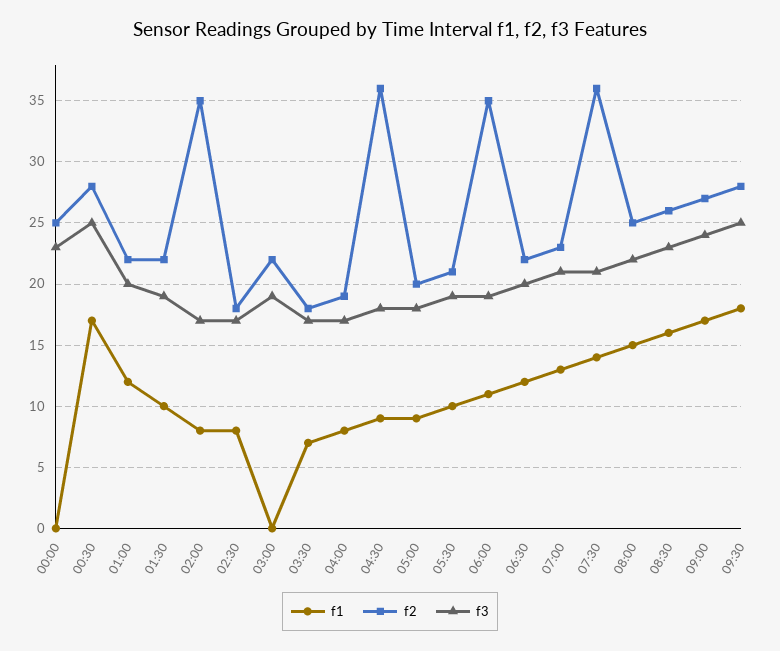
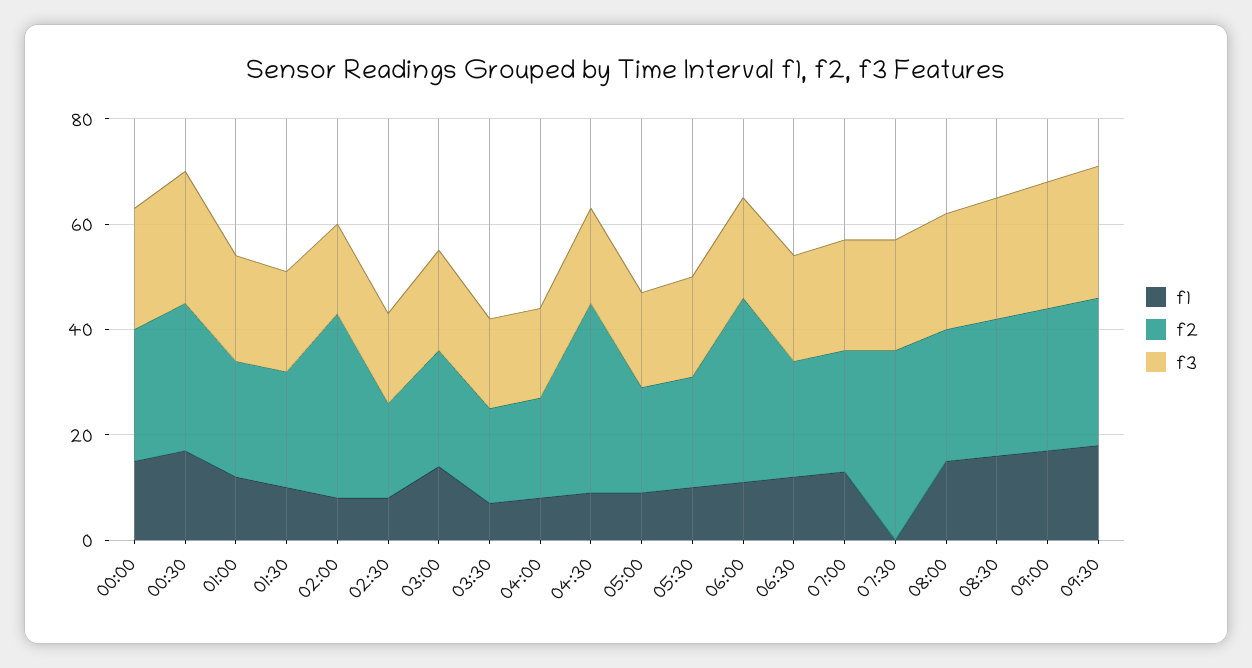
f1, 00:00: 0 -> 15
f1, 03:00: 0 -> 15
f1, 07:30: 14 -> 0

